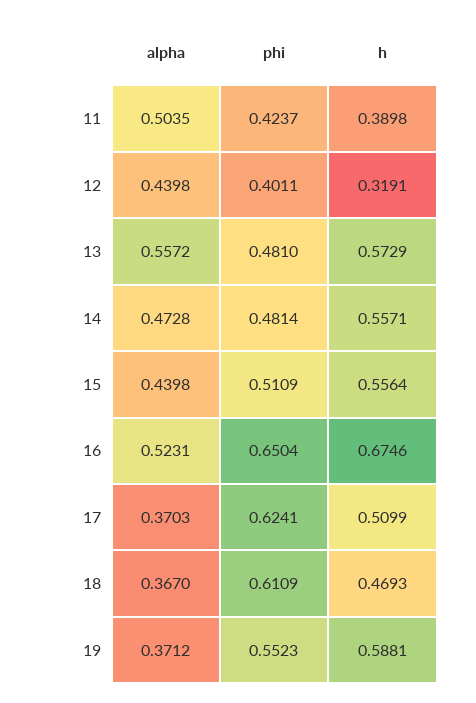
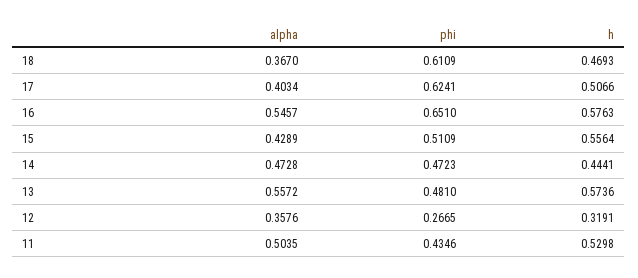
phi, 11: 0.4237 -> 0.4346
h, 11: 0.3898 -> 0.5298
alpha, 12: 0.4398 -> 0.3576
phi, 12: 0.4011 -> 0.2665
h, 13: 0.5729 -> 0.5736
phi, 14: 0.4814 -> 0.4723
h, 14: 0.5571 -> 0.4441
alpha, 15: 0.4398 -> 0.4289
alpha, 16: 0.5231 -> 0.5457
phi, 16: 0.6504 -> 0.651
h, 16: 0.6746 -> 0.5763
alpha, 17: 0.3703 -> 0.4034
h, 17: 0.5099 -> 0.5066
alpha, 19: 0.3712 -> none
phi, 19: 0.5523 -> none
h, 19: 0.5881 -> none

